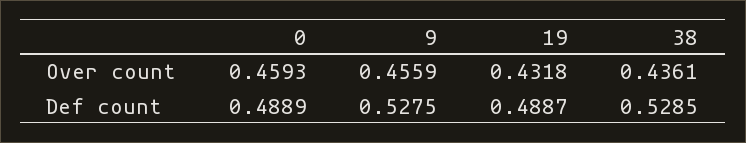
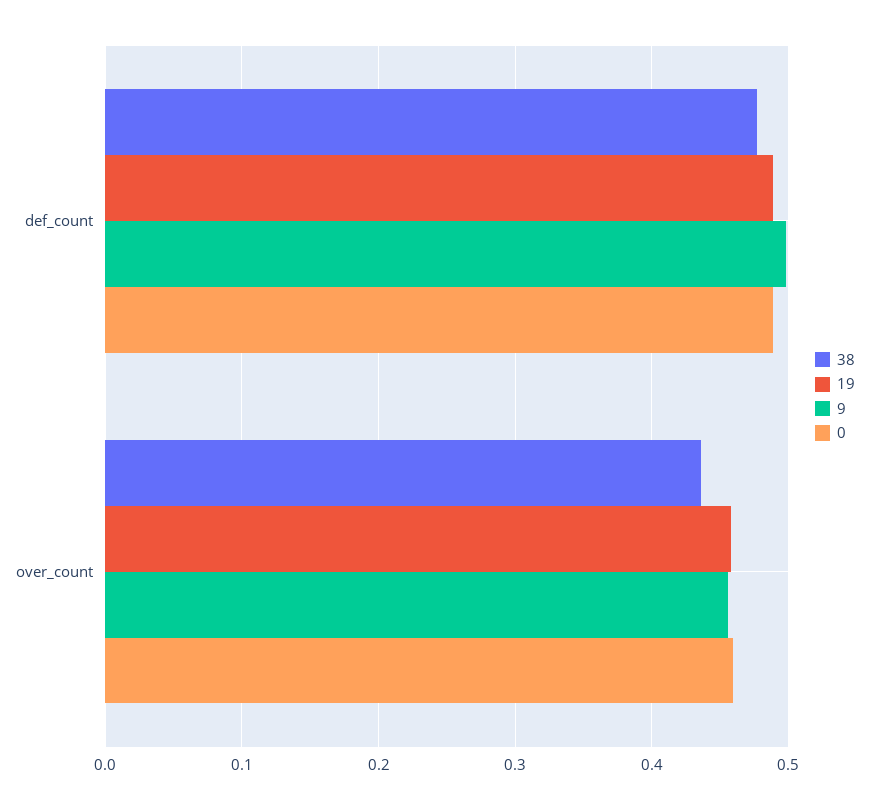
19, Over count: 0.4318 -> 0.46
9, Def count: 0.5275 -> 0.5
38, Def count: 0.5285 -> 0.48

